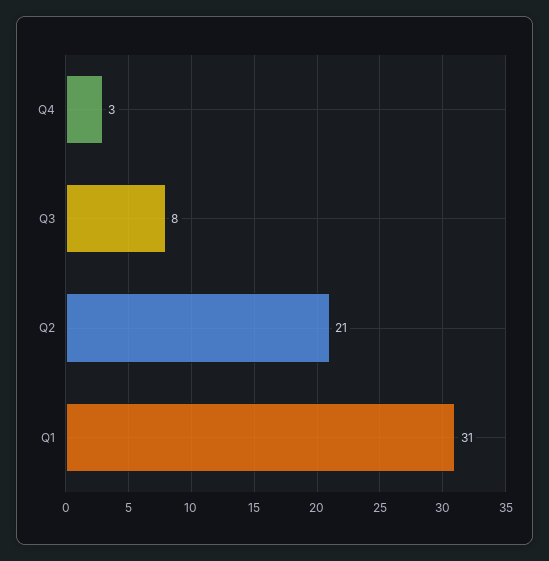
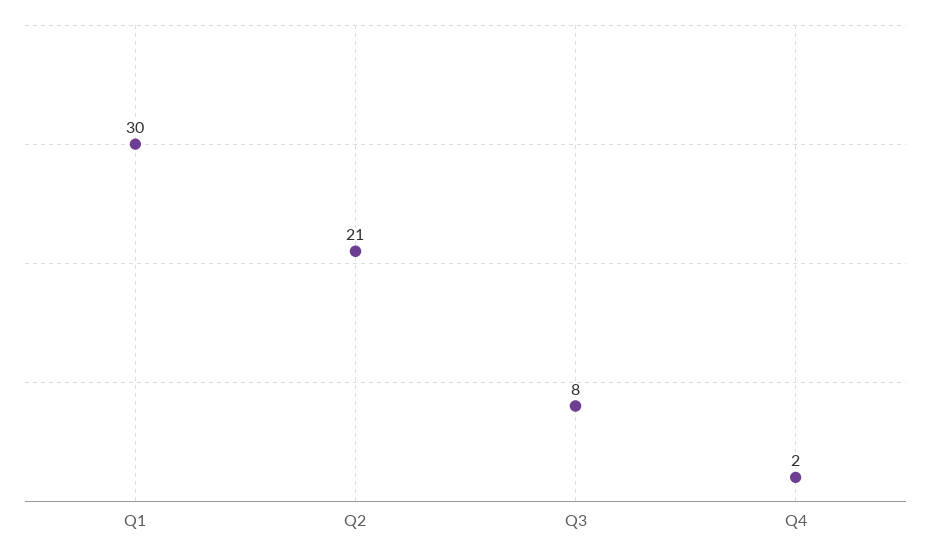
Q4: 3 -> 2
Q1: 31 -> 30

